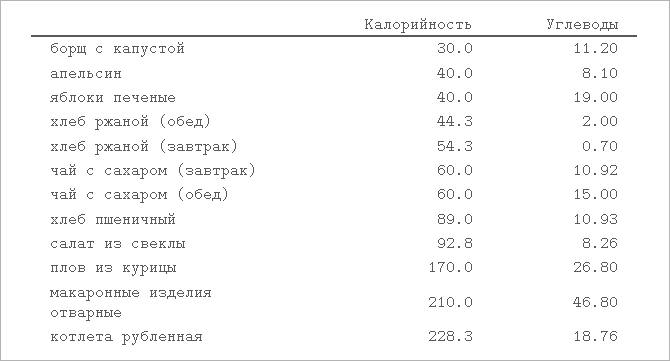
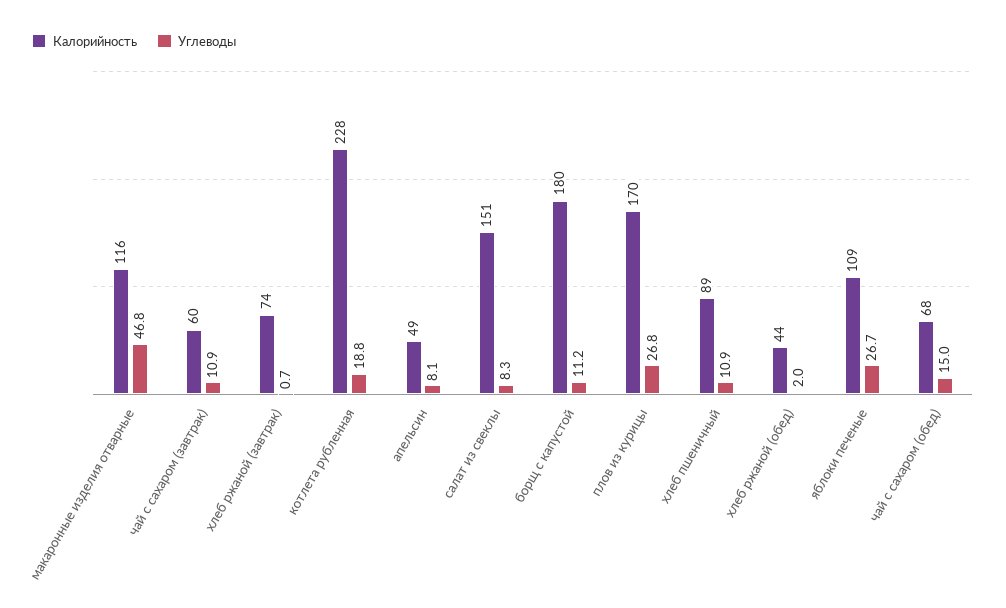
Калорийность, борщ с капустой: 30 -> 180
Калорийность, апельсин: 40 -> 49
Калорийность, яблоки печеные: 40 -> 109
Углеводы, яблоки печеные: 19 -> 26.7
Калорийность, хлеб ржаной (завтрак): 54.3 -> 74
Калорийность, чай с сахаром (обед): 60 -> 68
Калорийность, салат из свеклы: 92.8 -> 151
Калорийность, макаронные изделия отварные: 210 -> 116

